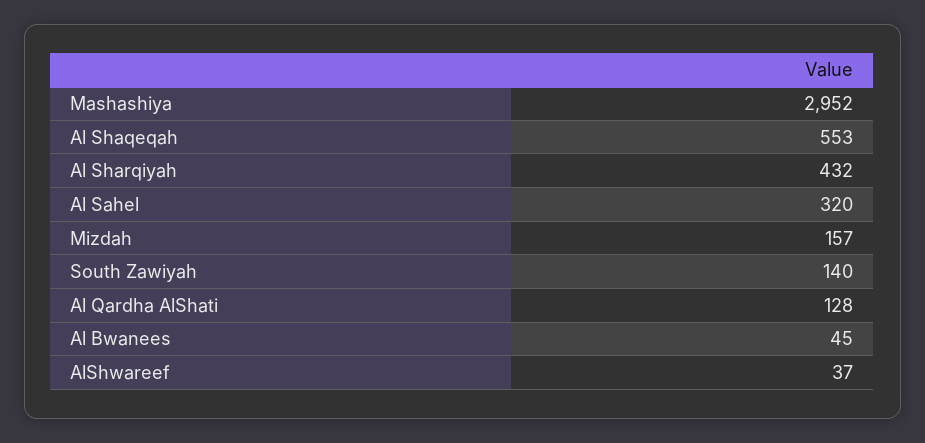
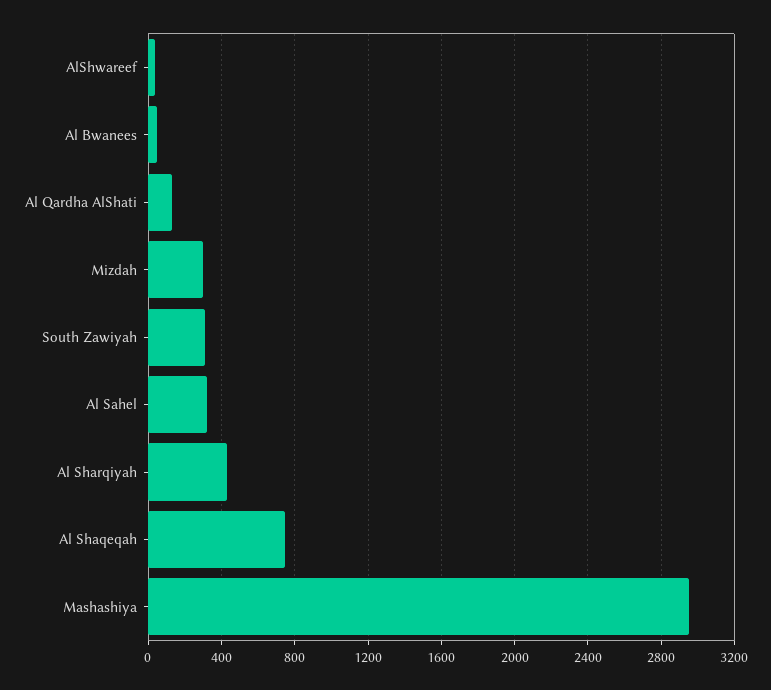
Al Shaqeqah: 553 -> 750
Mizdah: 157 -> 300
South Zawiyah: 140 -> 300

